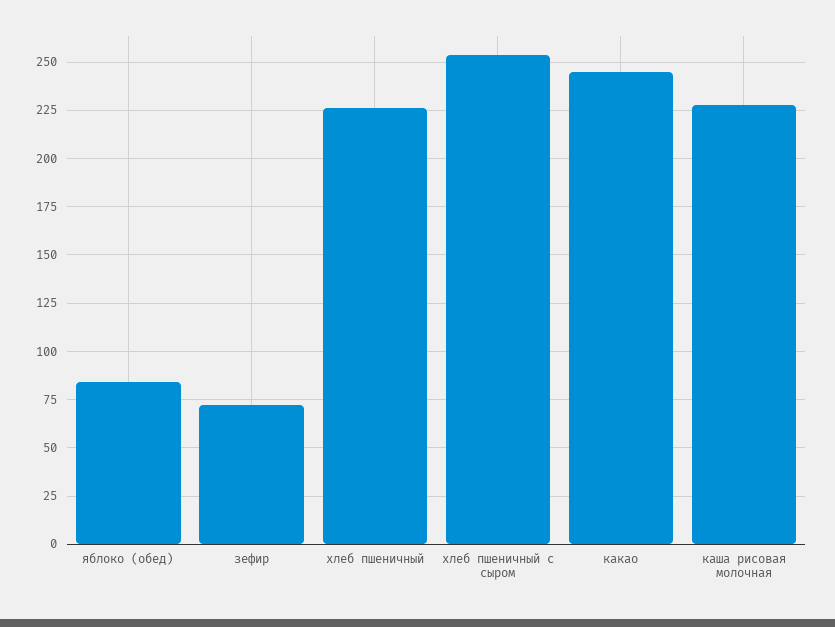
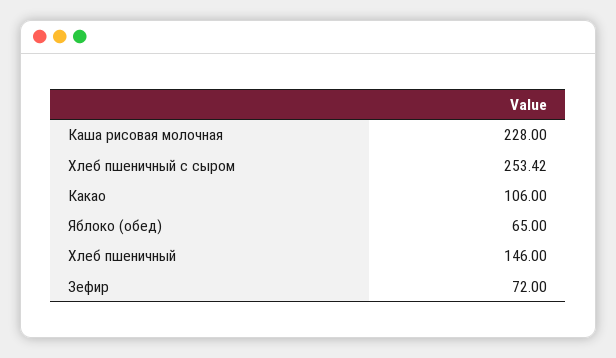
яблоко (обед): 85 -> 65
хлеб пшеничный: 225 -> 146
какао: 245 -> 106

